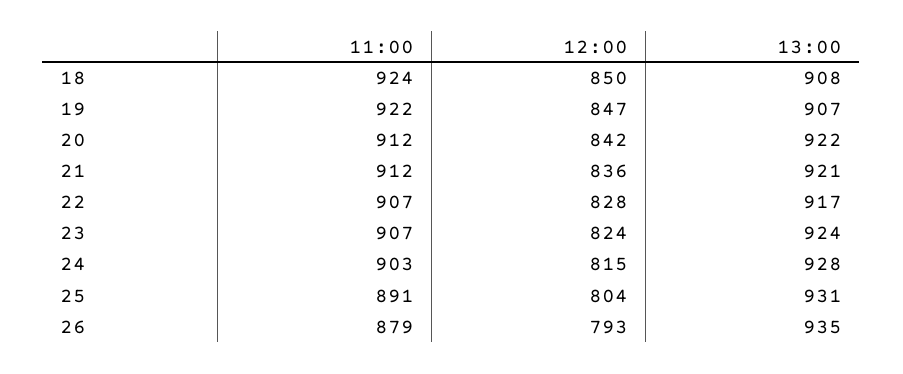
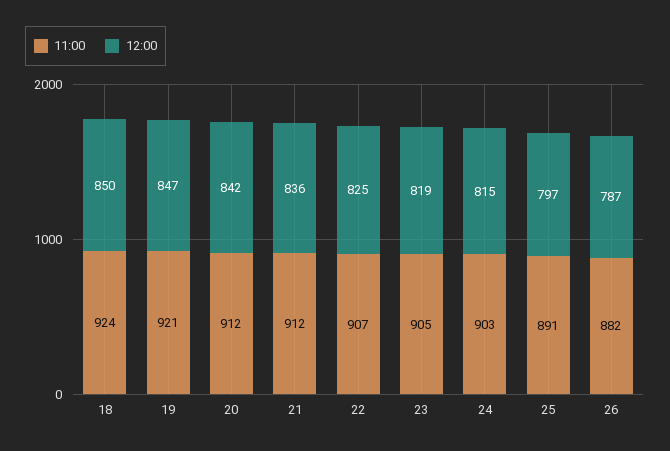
13:00, 18: 908 -> none
11:00, 19: 922 -> 921
13:00, 19: 907 -> none
13:00, 20: 922 -> none
13:00, 21: 921 -> none
12:00, 22: 828 -> 825
13:00, 22: 917 -> none
11:00, 23: 907 -> 905
12:00, 23: 824 -> 819
13:00, 23: 924 -> none
13:00, 24: 928 -> none
12:00, 25: 804 -> 797
13:00, 25: 931 -> none
11:00, 26: 879 -> 882
12:00, 26: 793 -> 787
13:00, 26: 935 -> none

